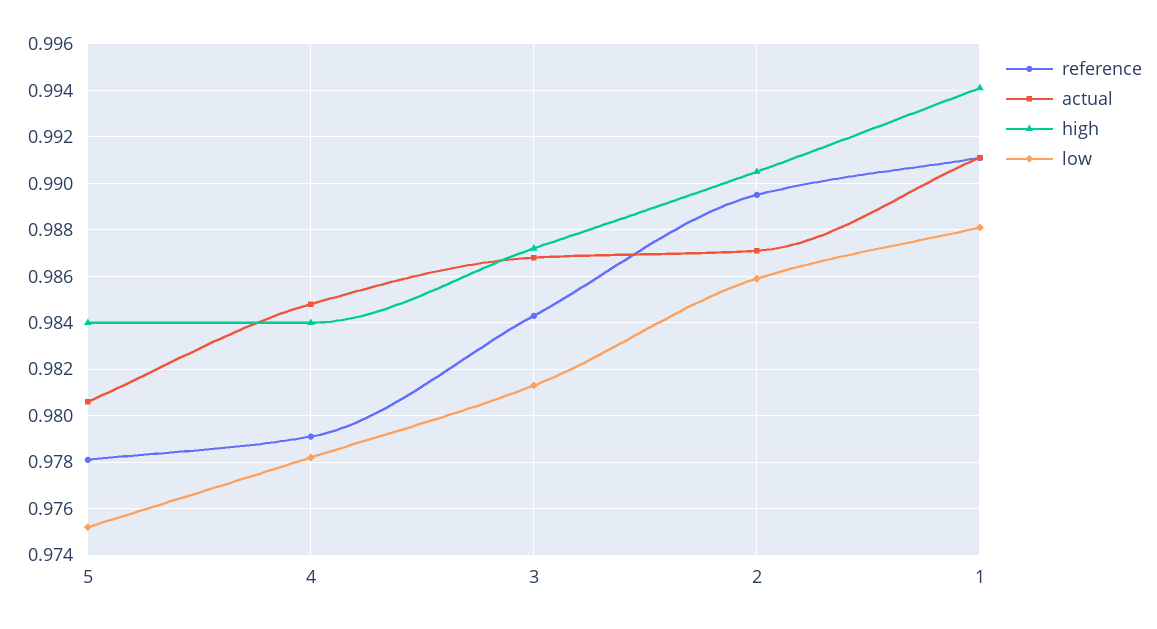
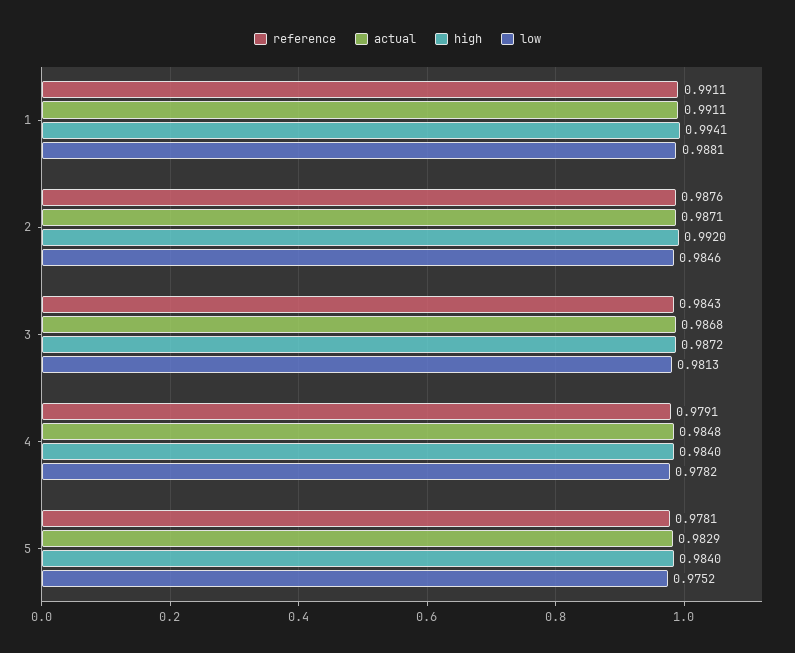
actual, 5: 0.9805 -> 0.9829
reference, 2: 0.9895 -> 0.9876
high, 2: 0.9905 -> 0.992
low, 2: 0.986 -> 0.9846

